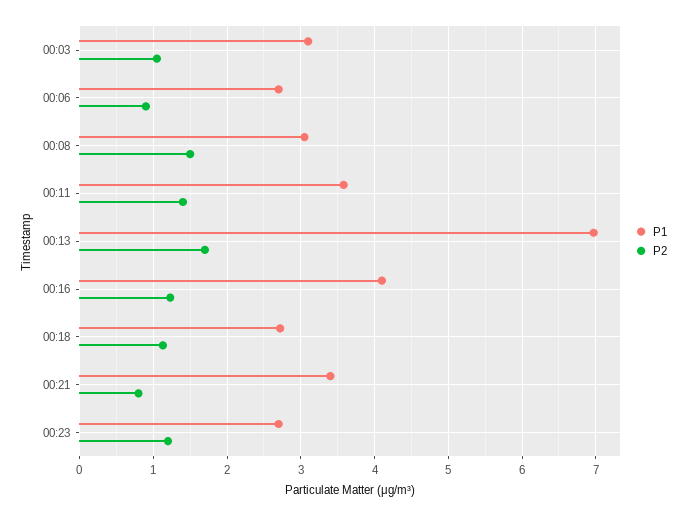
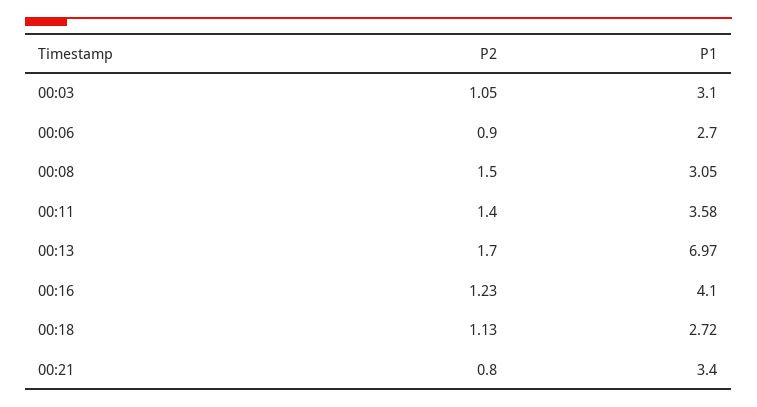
P1, 00:23: 2.7 -> none
P2, 00:23: 1.2 -> none

